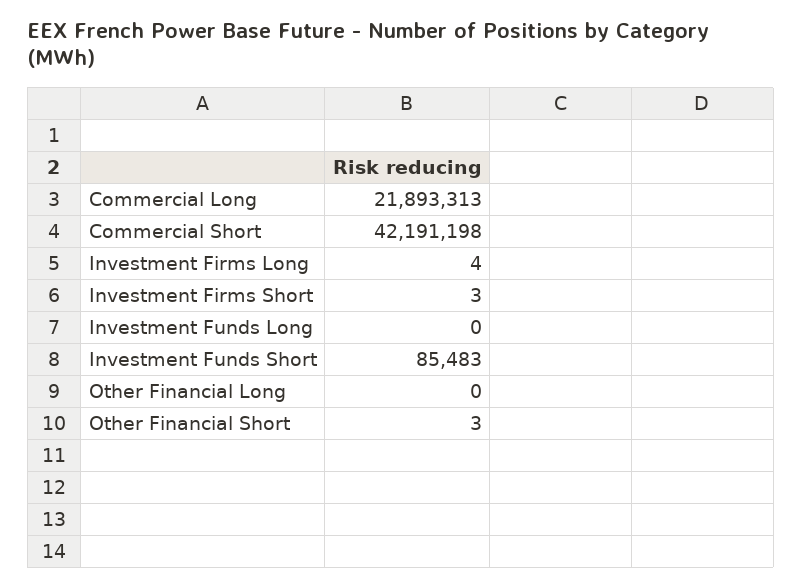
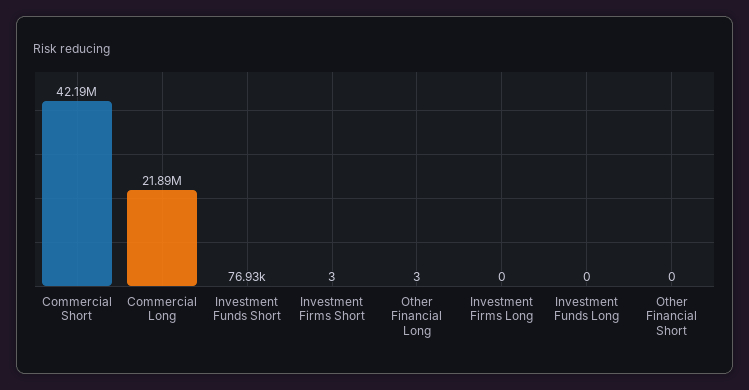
Investment Firms Long: 4 -> 0
Investment Funds Short: 85483 -> 76930
Other Financial Long: 0 -> 3
Other Financial Short: 3 -> 0

